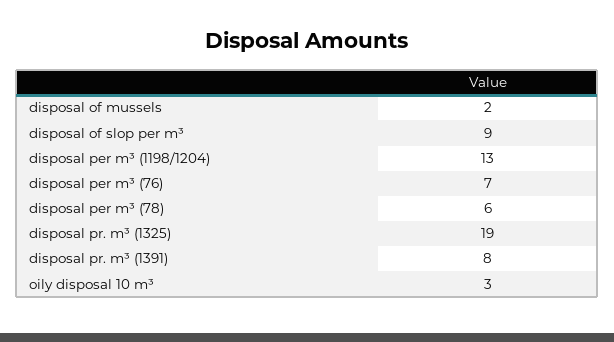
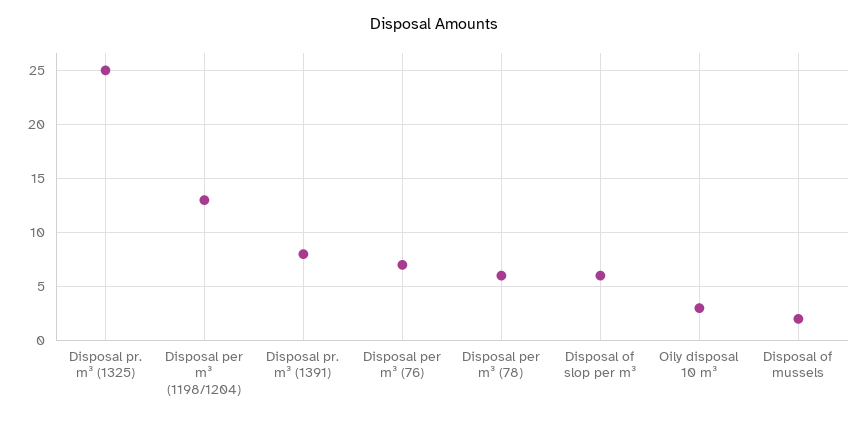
disposal of slop per m³: 9 -> 6
disposal pr. m³ (1325): 19 -> 25

